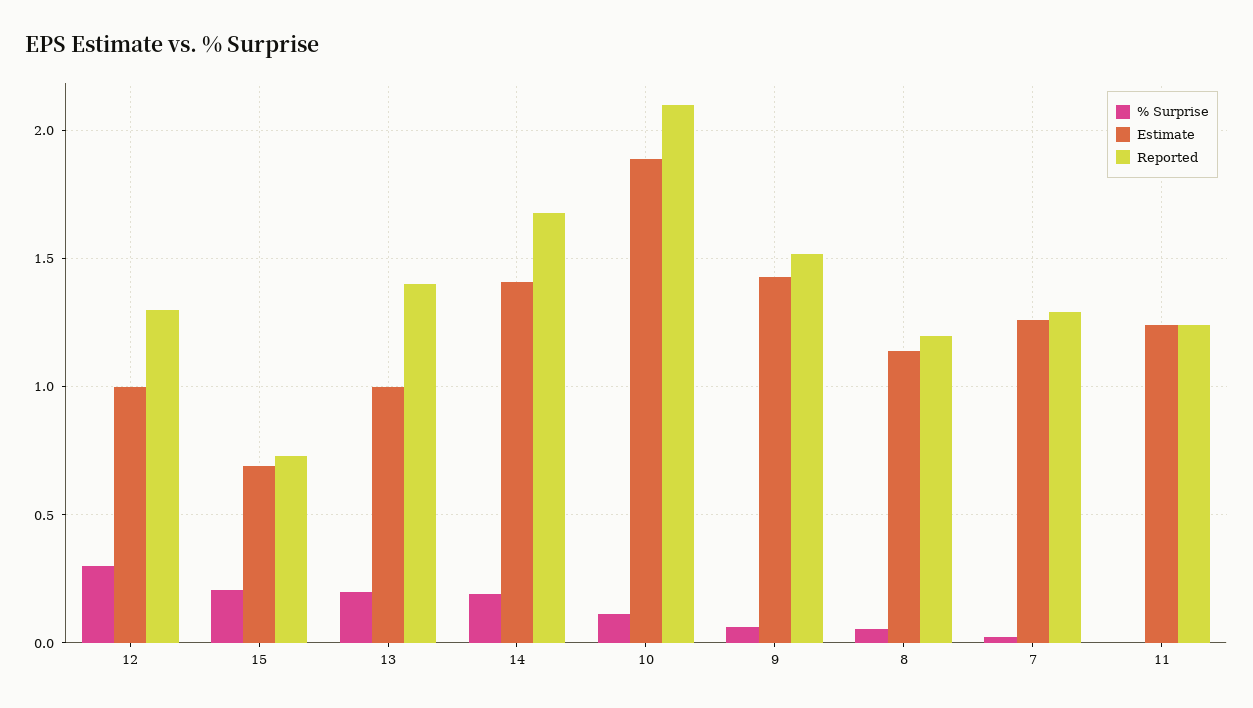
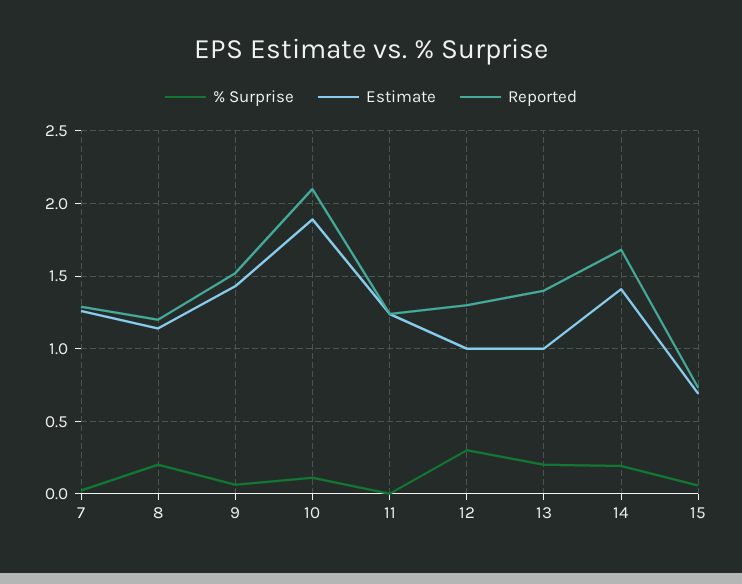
% Surprise, 15: 0.2 -> 0.05
% Surprise, 8: 0.05 -> 0.2

